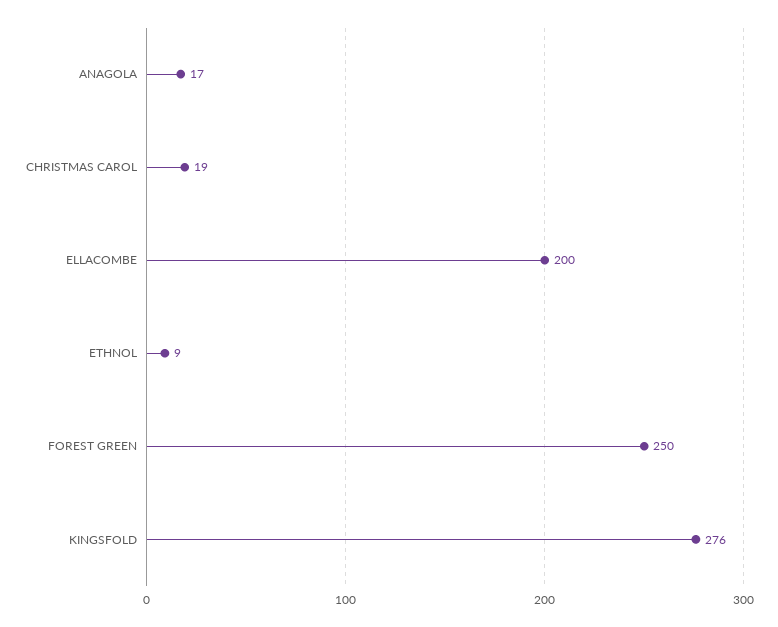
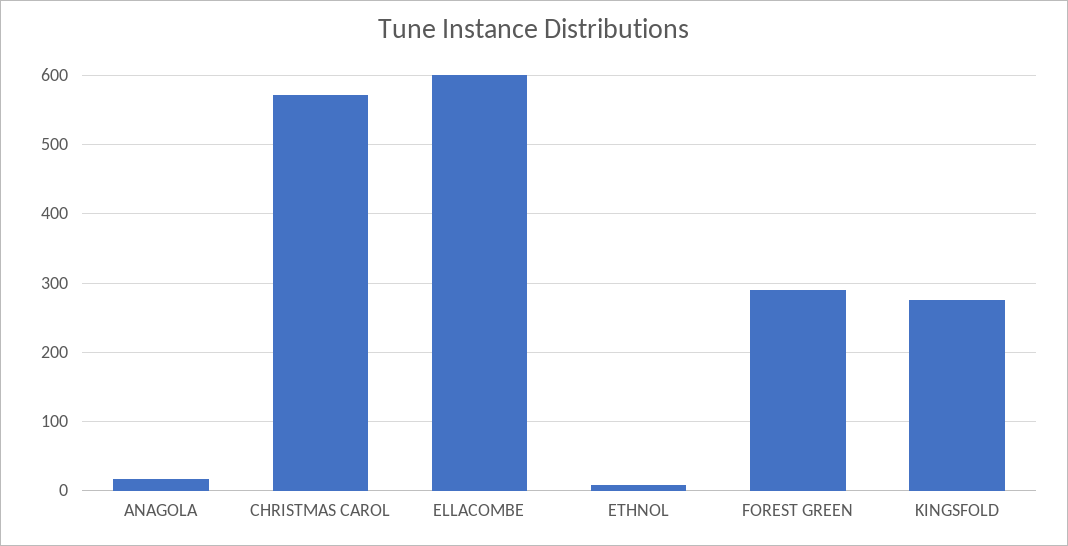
CHRISTMAS CAROL: 19 -> 570
ELLACOMBE: 200 -> 600
FOREST GREEN: 250 -> 290

